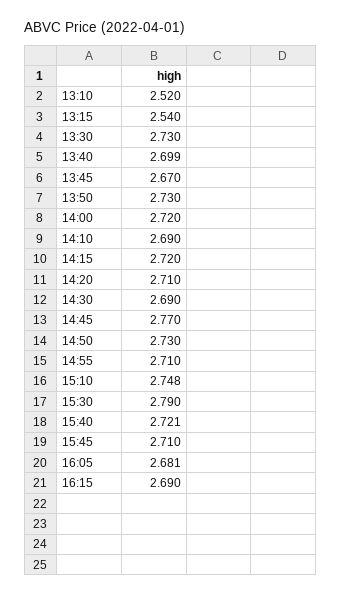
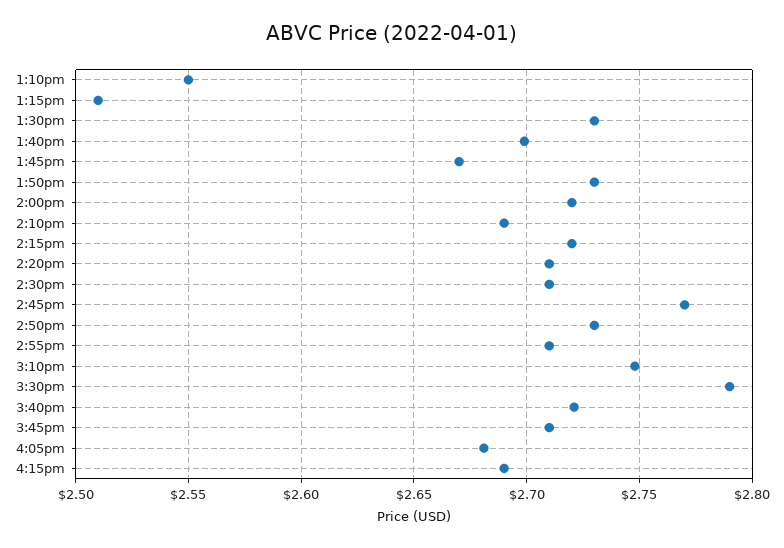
13:10: 2.52 -> 2.55
13:15: 2.54 -> 2.51
14:30: 2.69 -> 2.71

